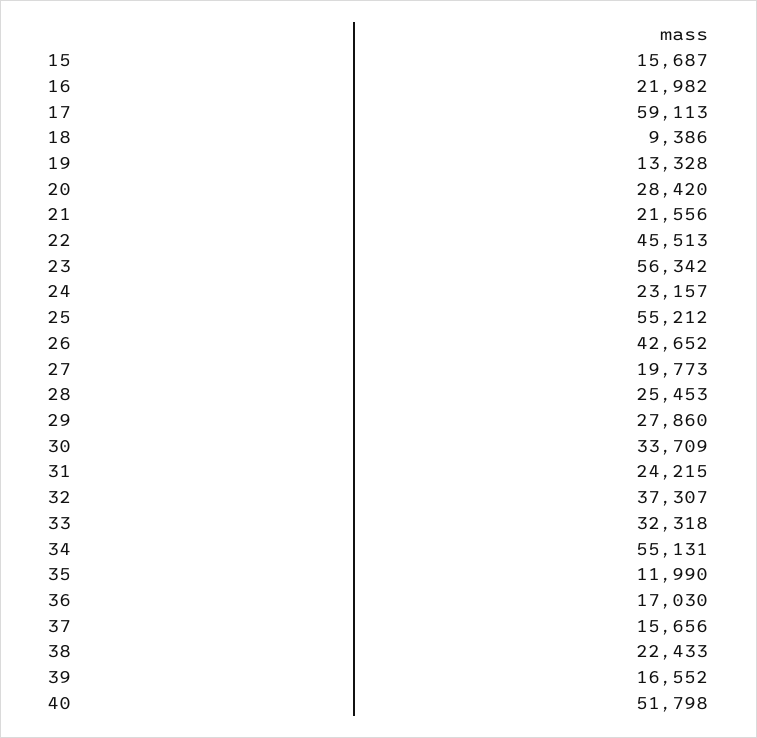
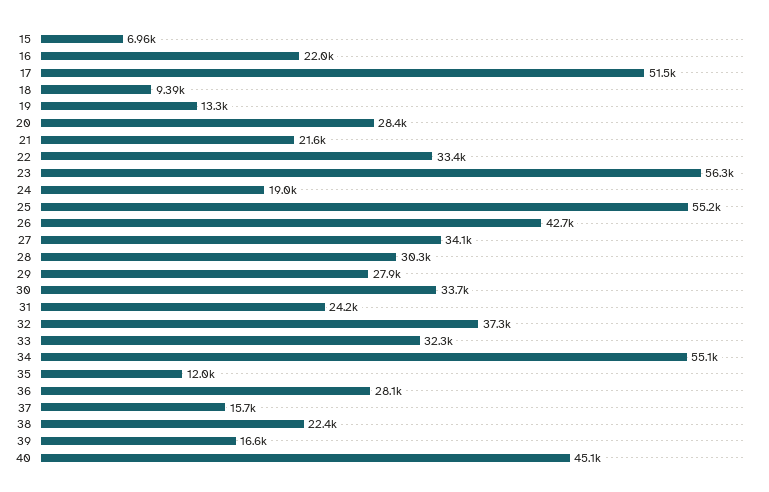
15: 15687 -> 6960
17: 59113 -> 51500
22: 45513 -> 33400
24: 23157 -> 19000
27: 19773 -> 34100
28: 25453 -> 30300
36: 17030 -> 28100
40: 51798 -> 45100

